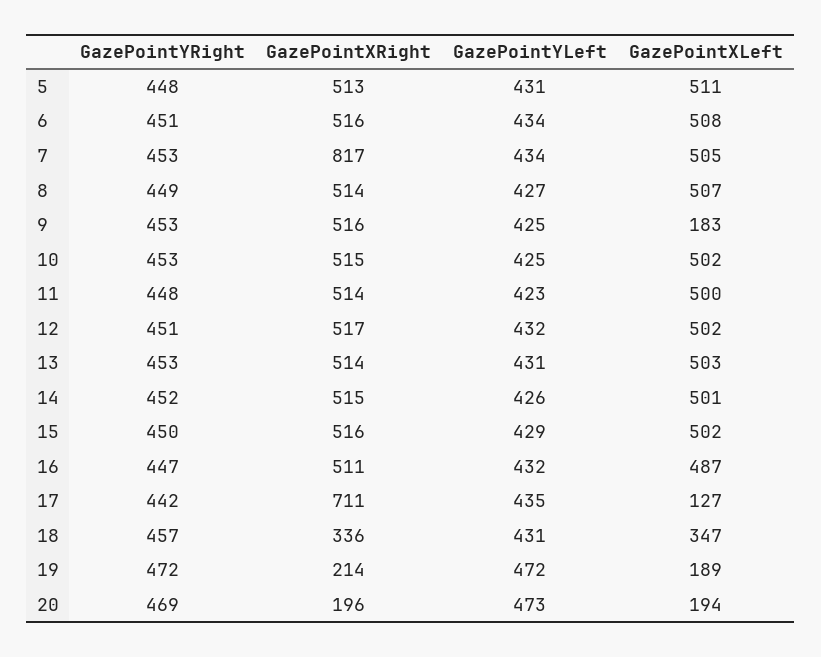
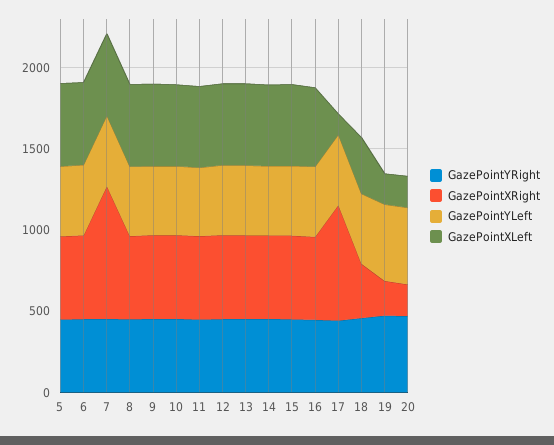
GazePointXLeft, 9: 183 -> 500

